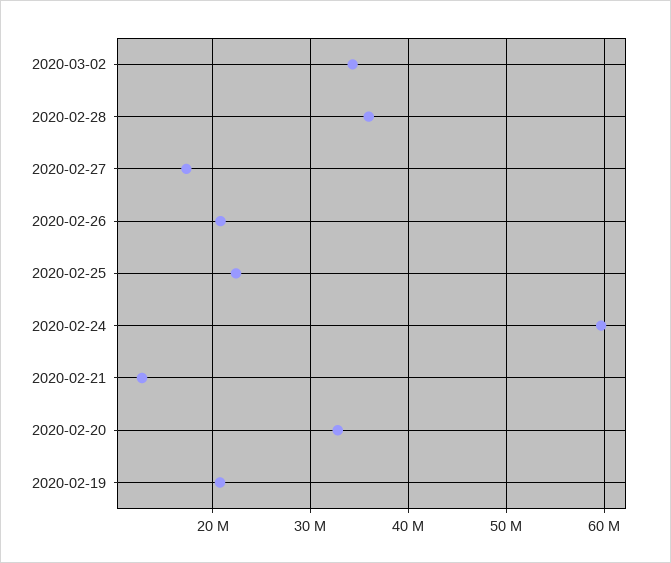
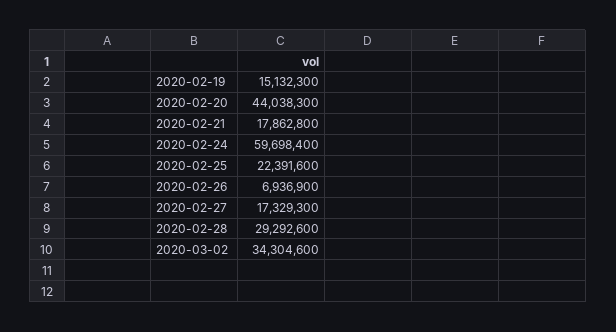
2020-02-28: 36000000 -> 29292600
2020-02-26: 21000000 -> 6936900
2020-02-21: 13000000 -> 17862800
2020-02-20: 33000000 -> 44038300
2020-02-19: 21000000 -> 15132300

